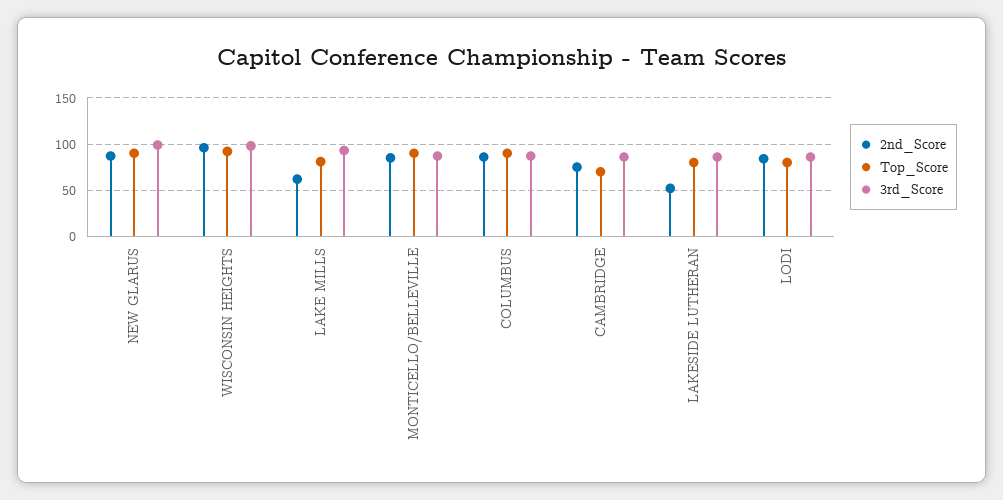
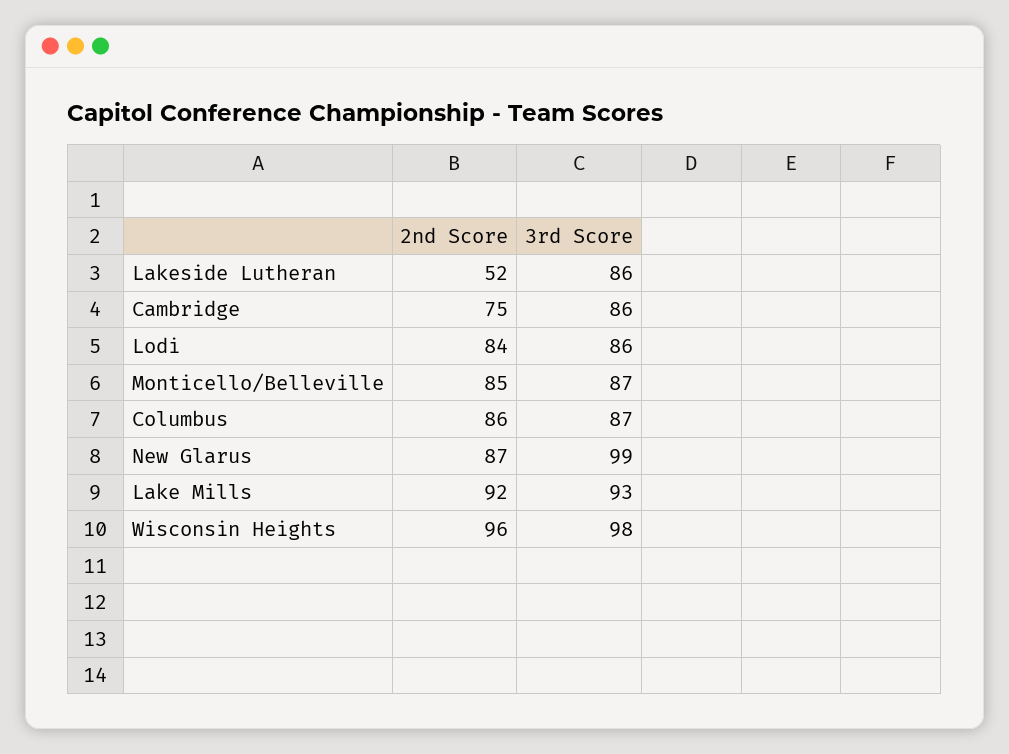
Top_Score, NEW GLARUS: 90 -> none
Top_Score, WISCONSIN HEIGHTS: 90 -> none
2nd_Score, LAKE MILLS: 60 -> 92
Top_Score, LAKE MILLS: 80 -> none
Top_Score, MONTICELLO/BELLEVILLE: 90 -> none
Top_Score, COLUMBUS: 90 -> none
Top_Score, CAMBRIDGE: 70 -> none
Top_Score, LAKESIDE LUTHERAN: 80 -> none
Top_Score, LODI: 80 -> none

